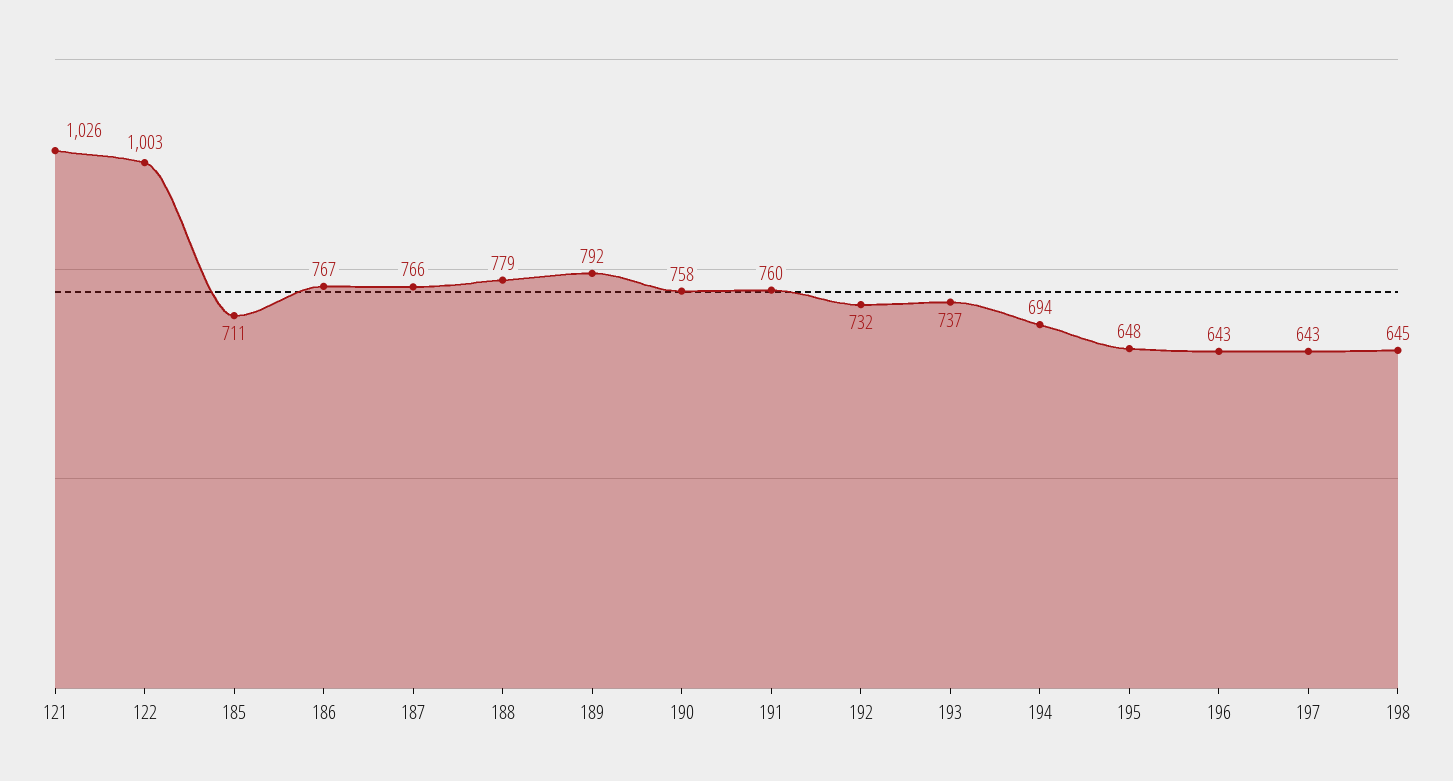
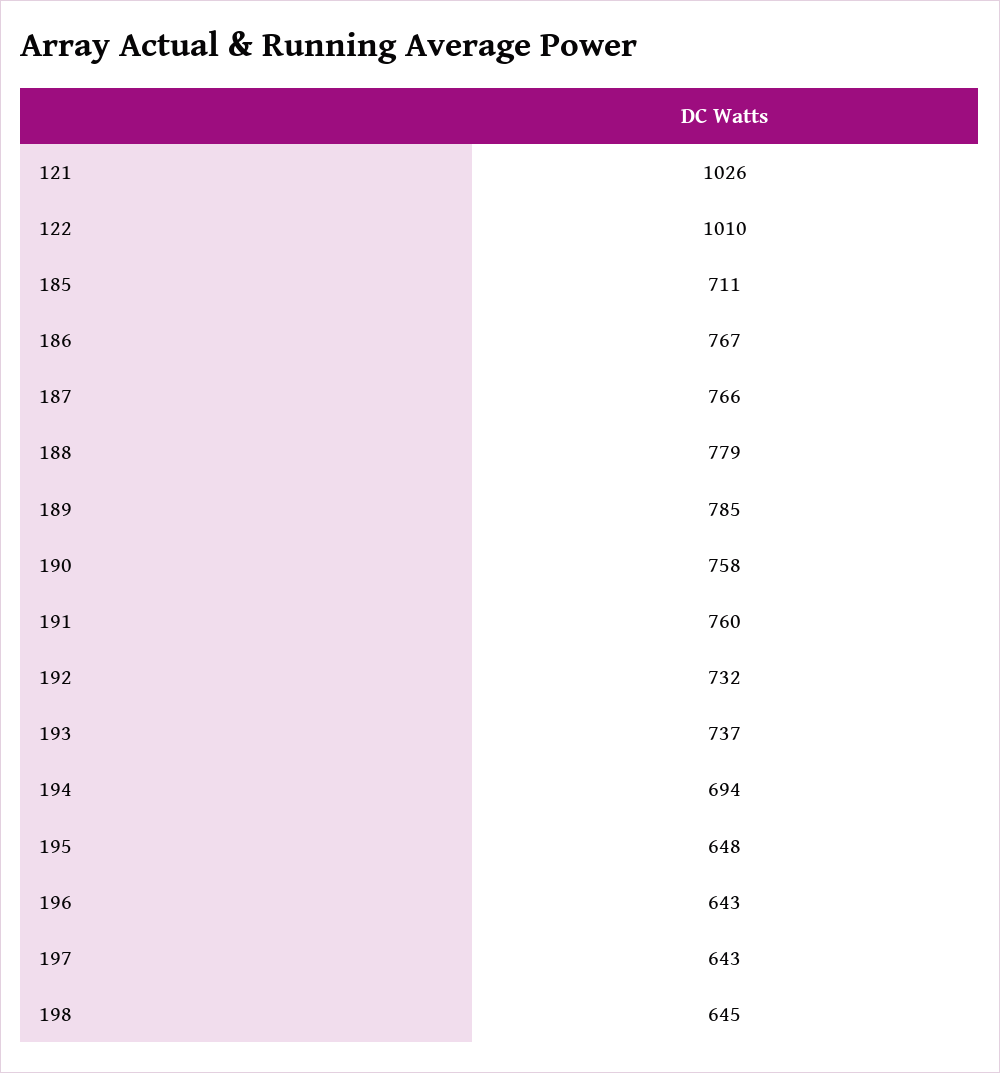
122: 1003 -> 1010
189: 792 -> 785

